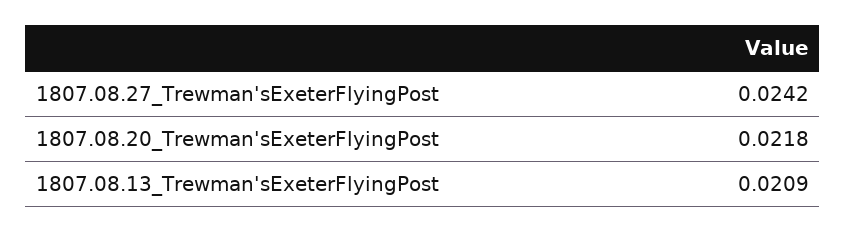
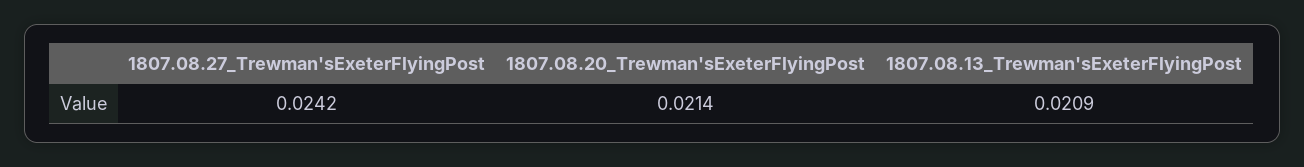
1807.08.20_Trewman'sExeterFlyingPost: 0.0218 -> 0.0214

